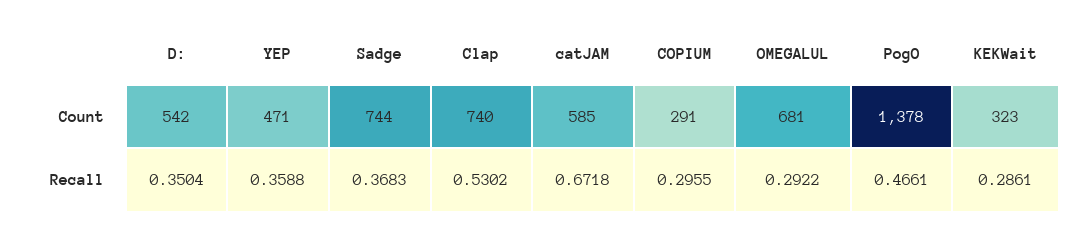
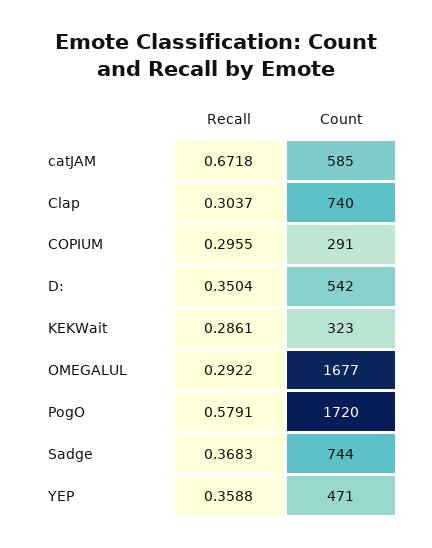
OMEGALUL, Count: 681 -> 1677
PogO, Count: 1378 -> 1720
Clap, Recall: 0.5302 -> 0.3037
PogO, Recall: 0.4661 -> 0.5791

